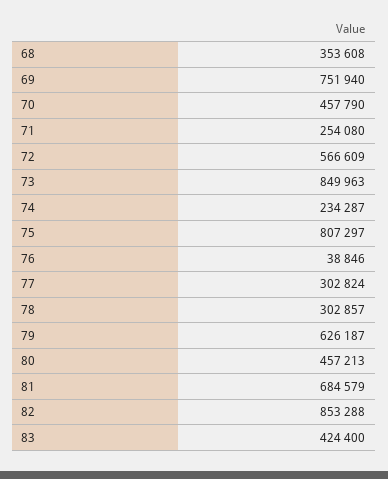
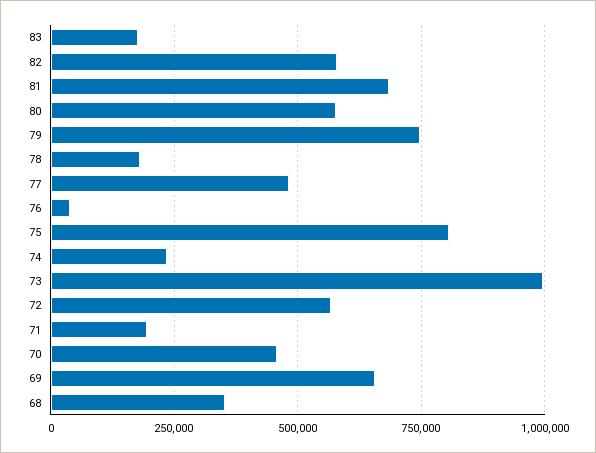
69: 751940 -> 650000
71: 254080 -> 200000
73: 849963 -> 1000000
77: 302824 -> 475000
78: 302857 -> 175000
79: 626187 -> 750000
80: 457213 -> 575000
82: 853288 -> 575000
83: 424400 -> 175000

